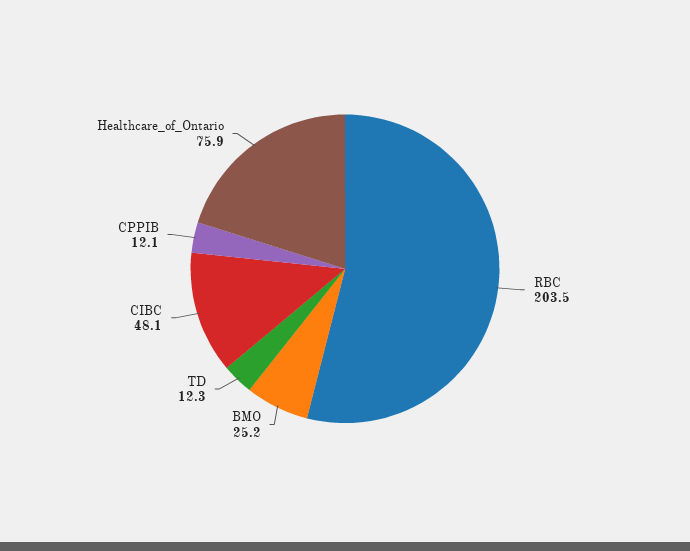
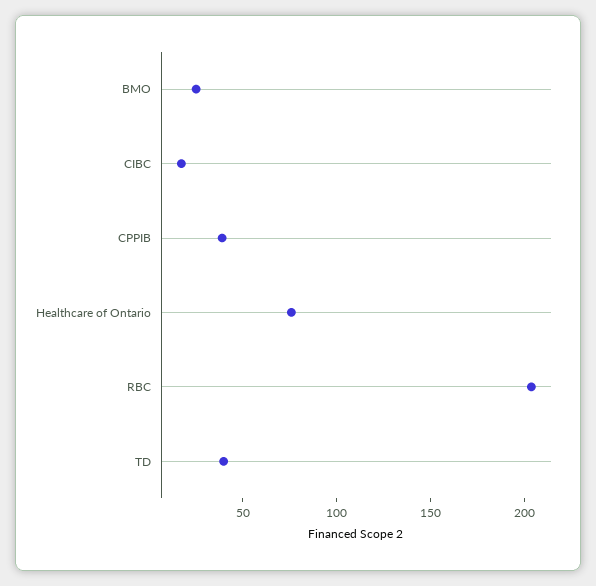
TD: 12.3 -> 40
CIBC: 48.1 -> 20
CPPIB: 12.1 -> 40

